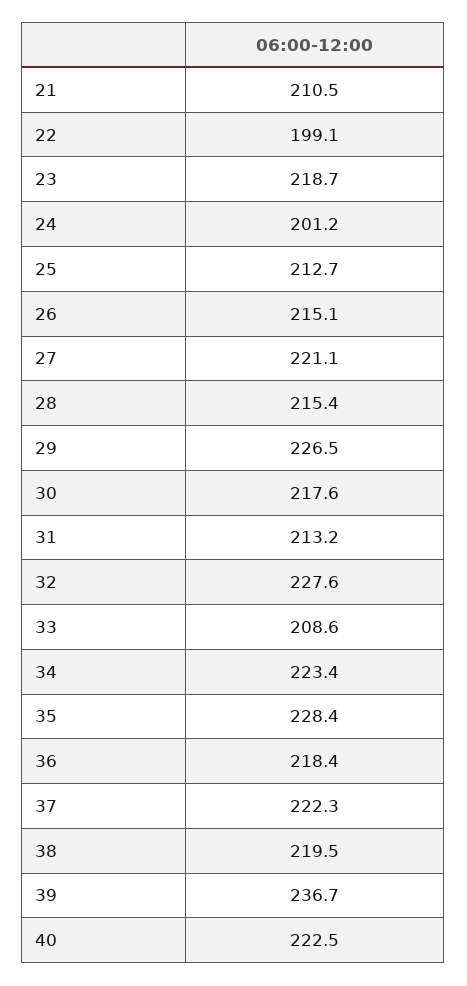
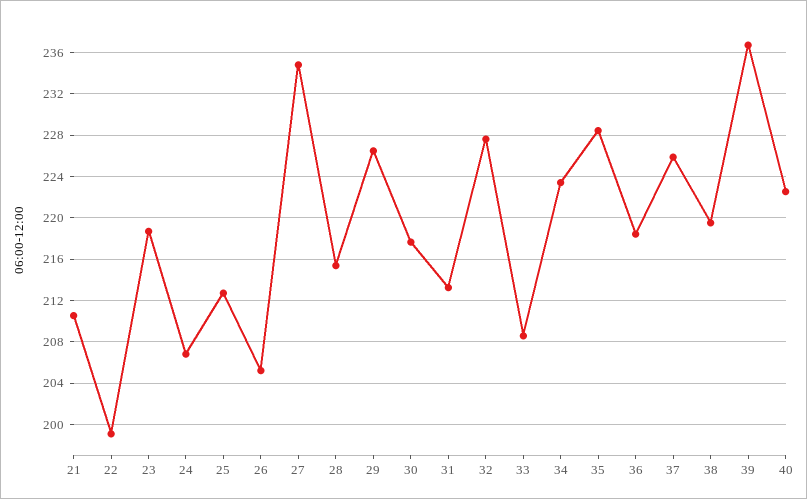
24: 201.2 -> 207
26: 215.1 -> 205
27: 221.1 -> 235
37: 222.3 -> 226

